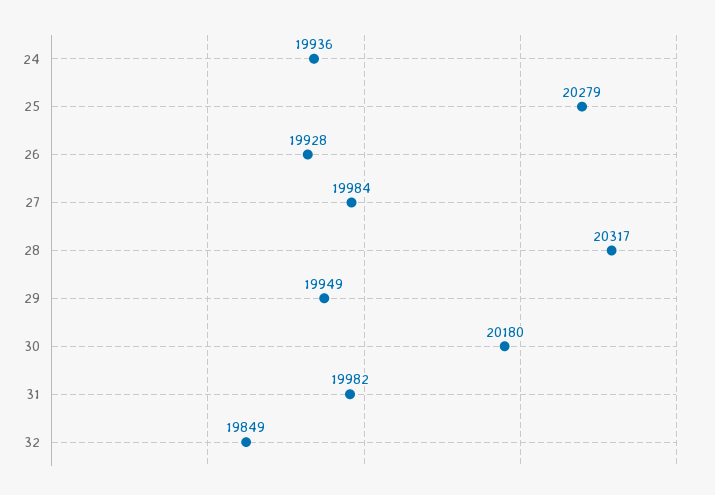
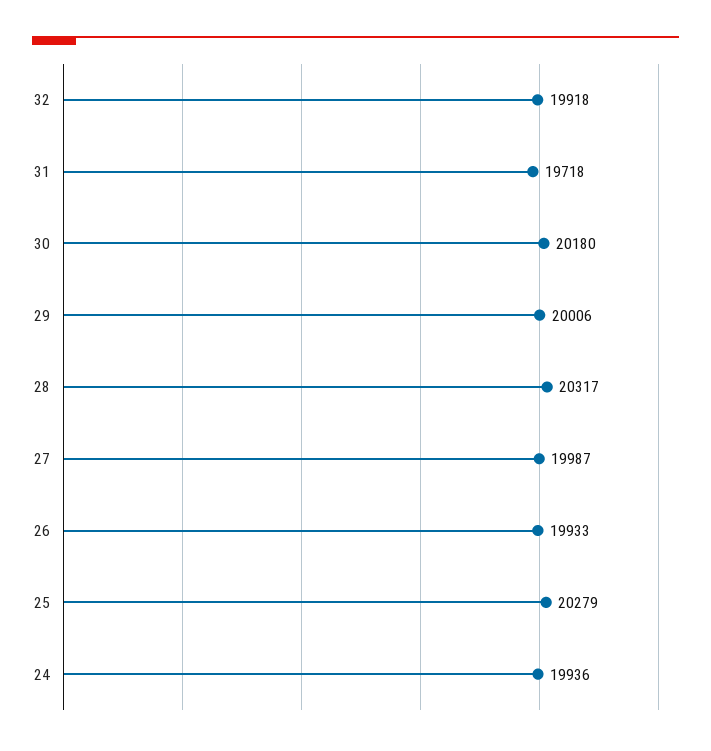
26: 19928 -> 19933
27: 19984 -> 19987
29: 19949 -> 20006
31: 19982 -> 19718
32: 19849 -> 19918

